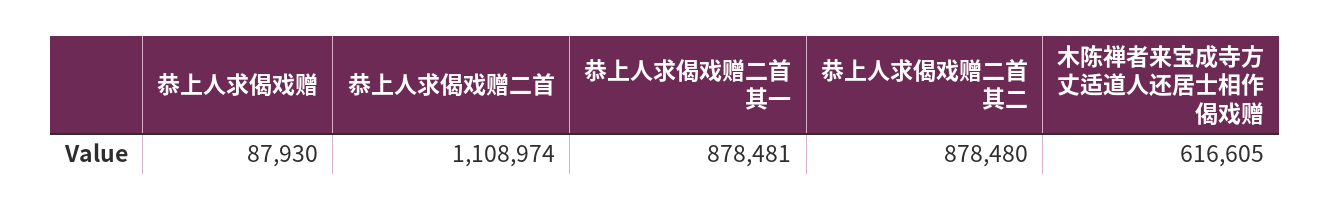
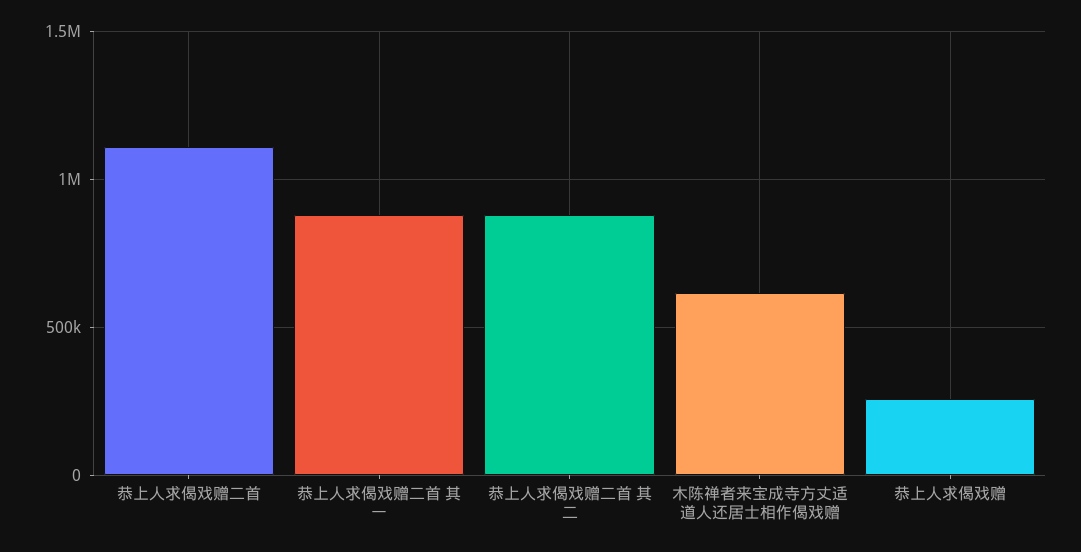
恭上人求偈戏赠: 87930 -> 250000

